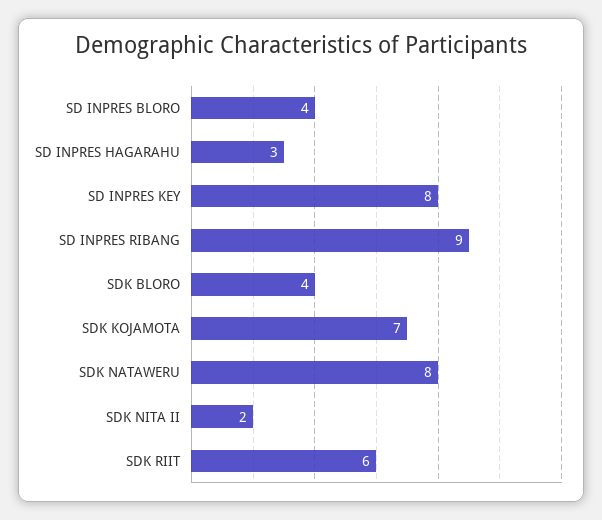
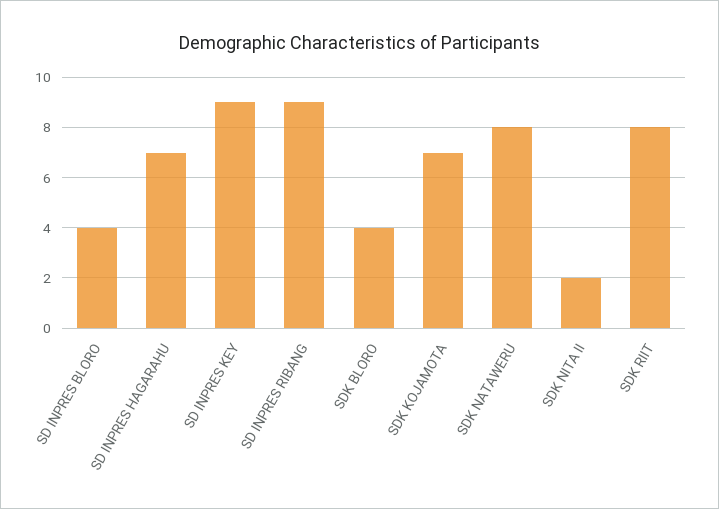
SD INPRES HAGARAHU: 3 -> 7
SD INPRES KEY: 8 -> 9
SDK RIIT: 6 -> 8

